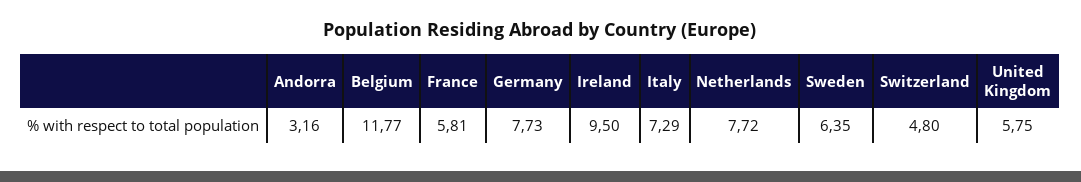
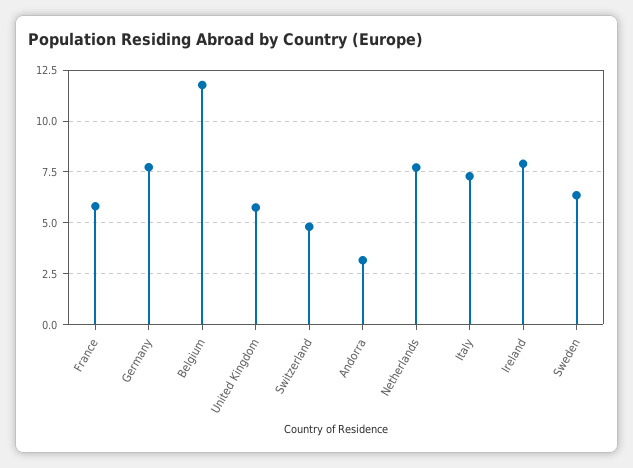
Ireland: 9.5 -> 8

